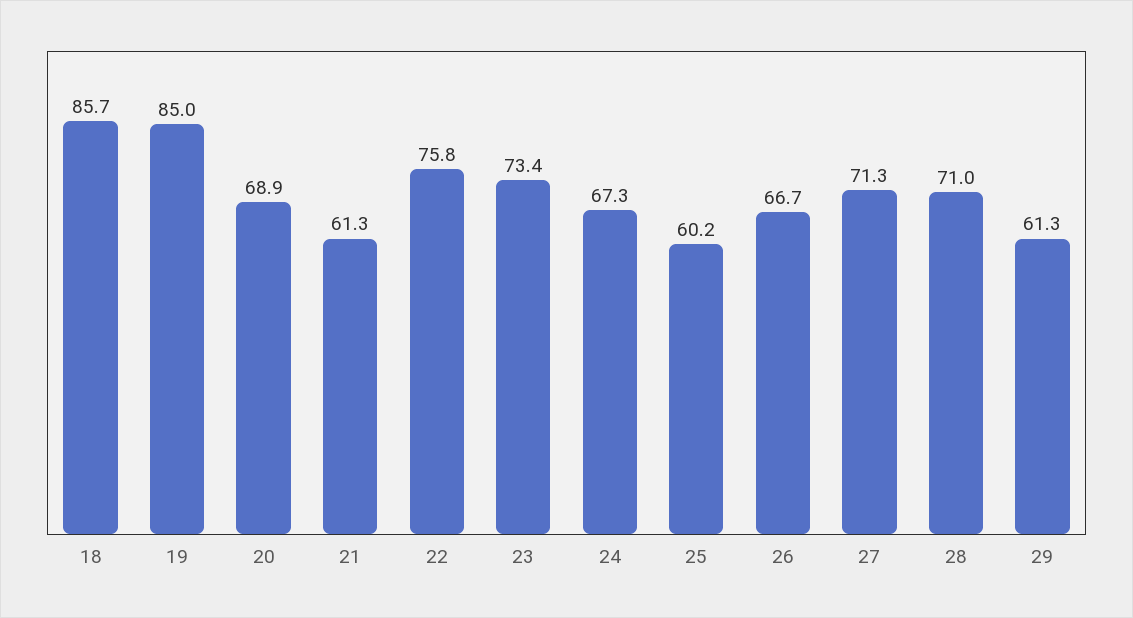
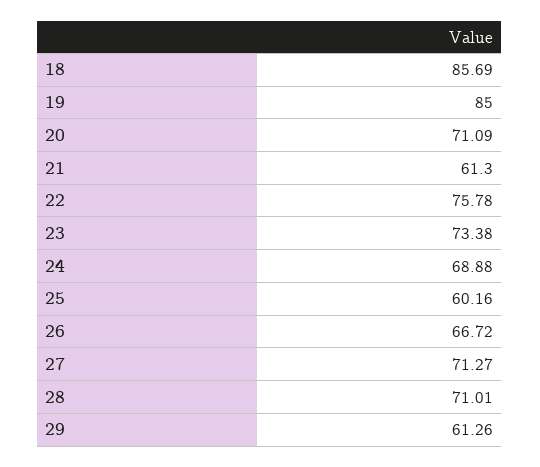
20: 68.9 -> 71.09
24: 67.3 -> 68.88

